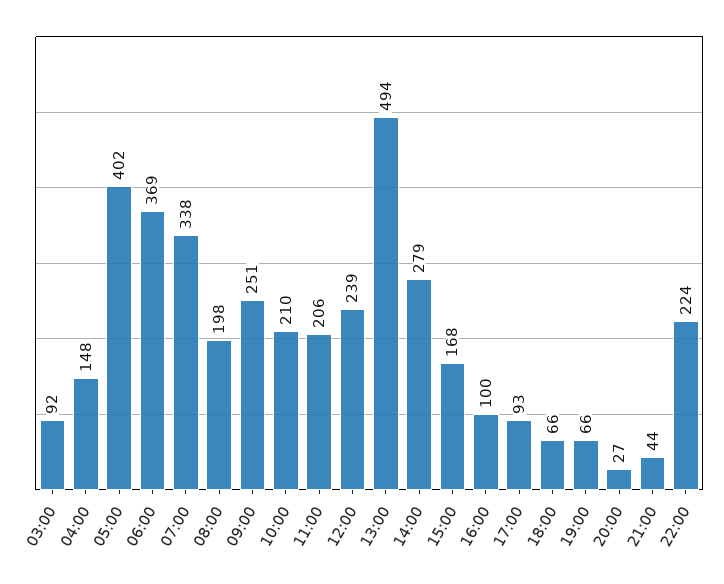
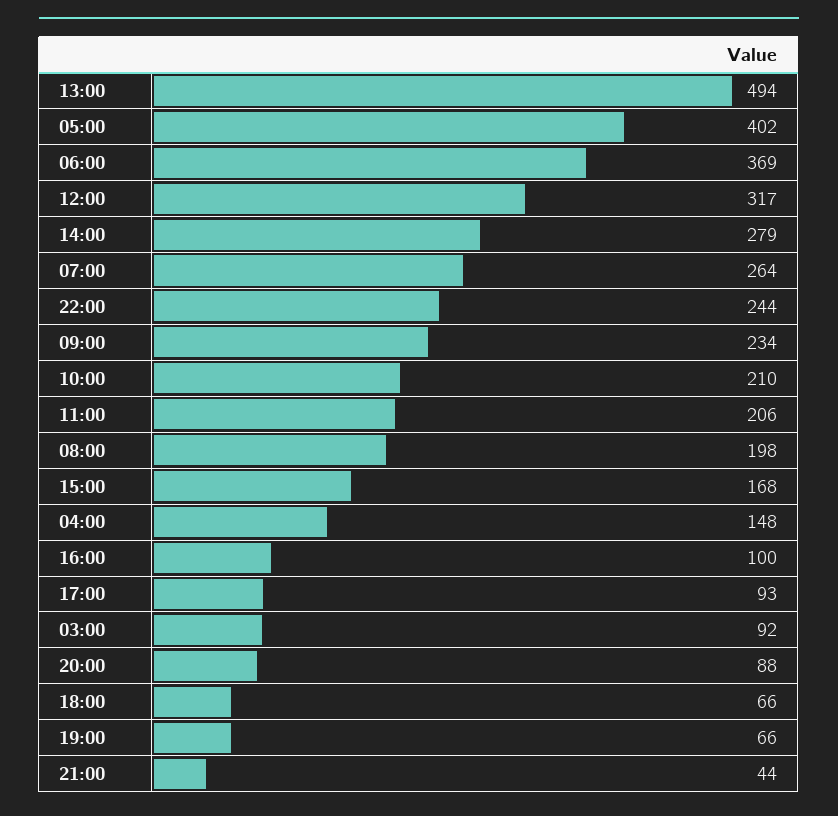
07:00: 338 -> 264
09:00: 251 -> 234
12:00: 239 -> 317
20:00: 27 -> 88
22:00: 224 -> 244

